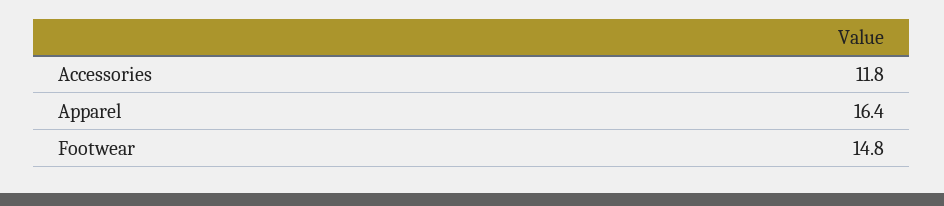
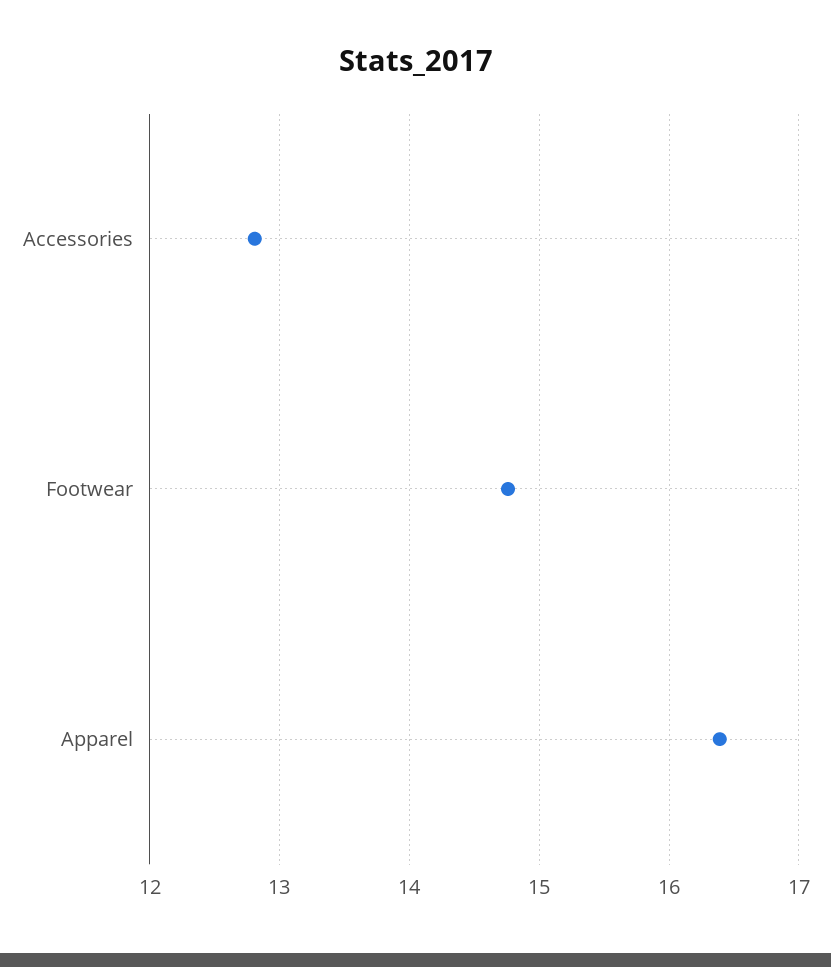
Accessories: 11.8 -> 12.8

